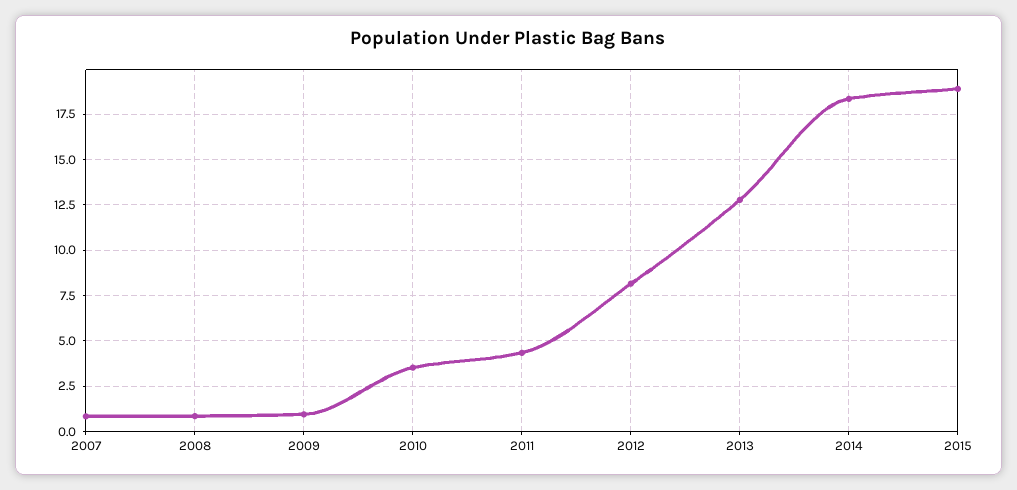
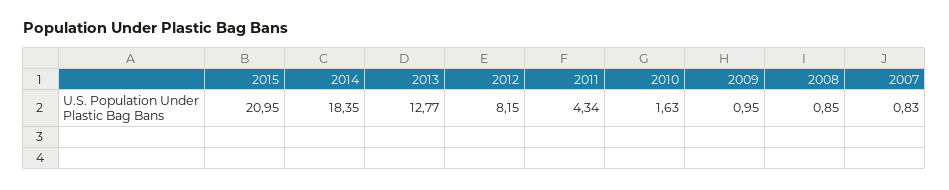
2010: 3.5 -> 1.63
2015: 19 -> 20.95

